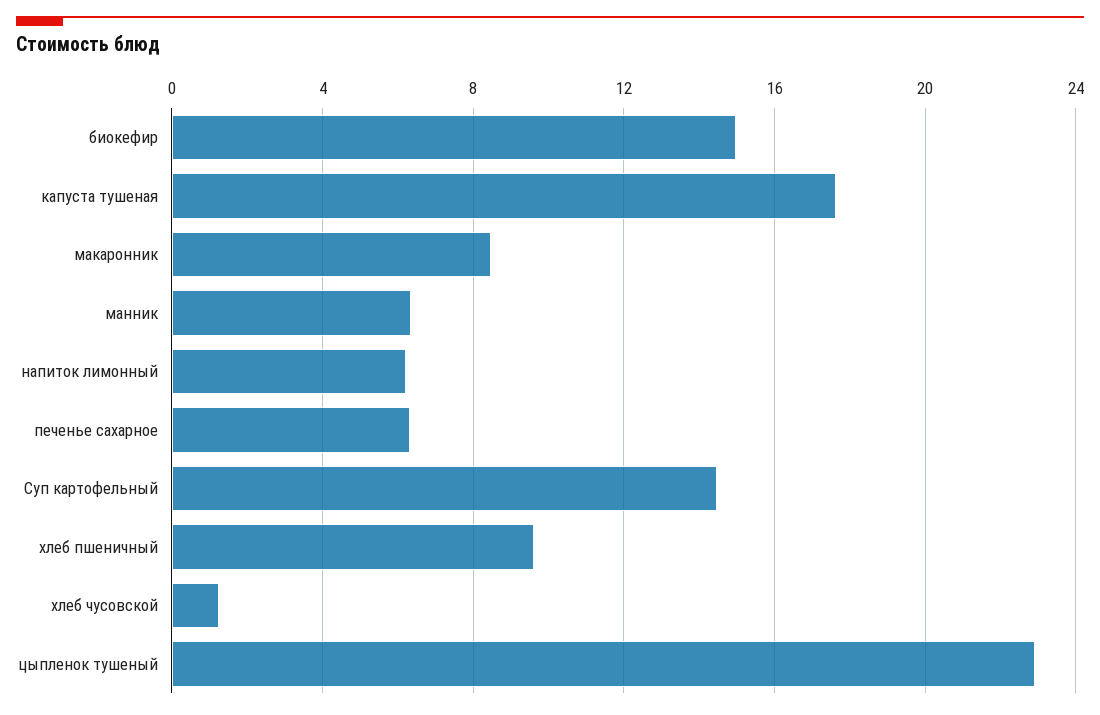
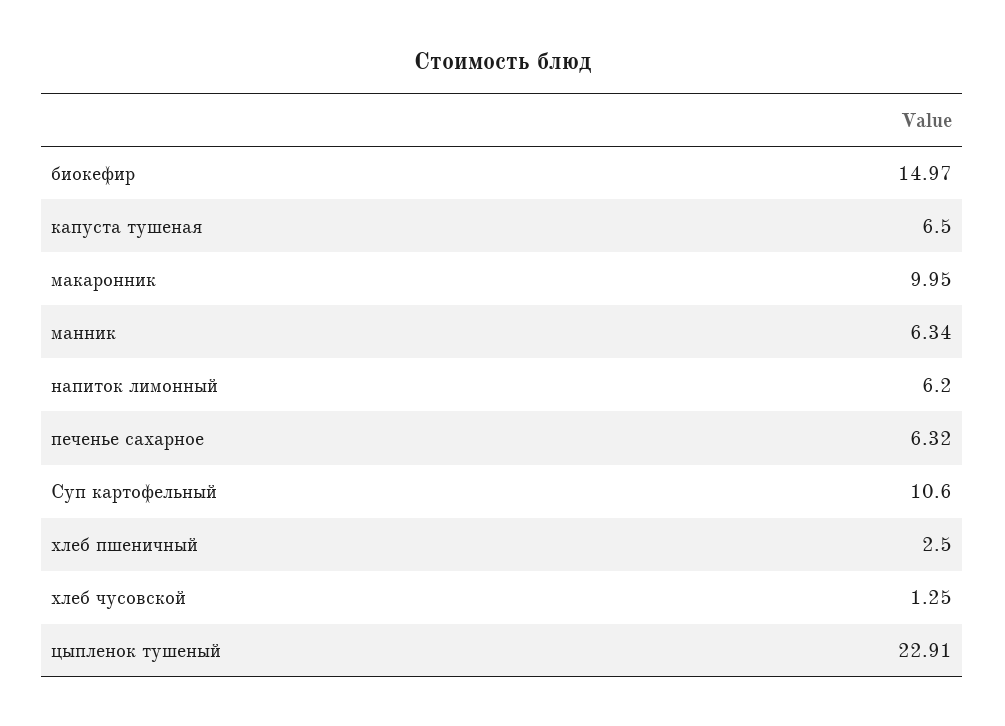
капуста тушеная: 17.5 -> 6.5
макаронник: 8.5 -> 9.95
Суп картофельный: 14.5 -> 10.6
хлеб пшеничный: 9.5 -> 2.5

